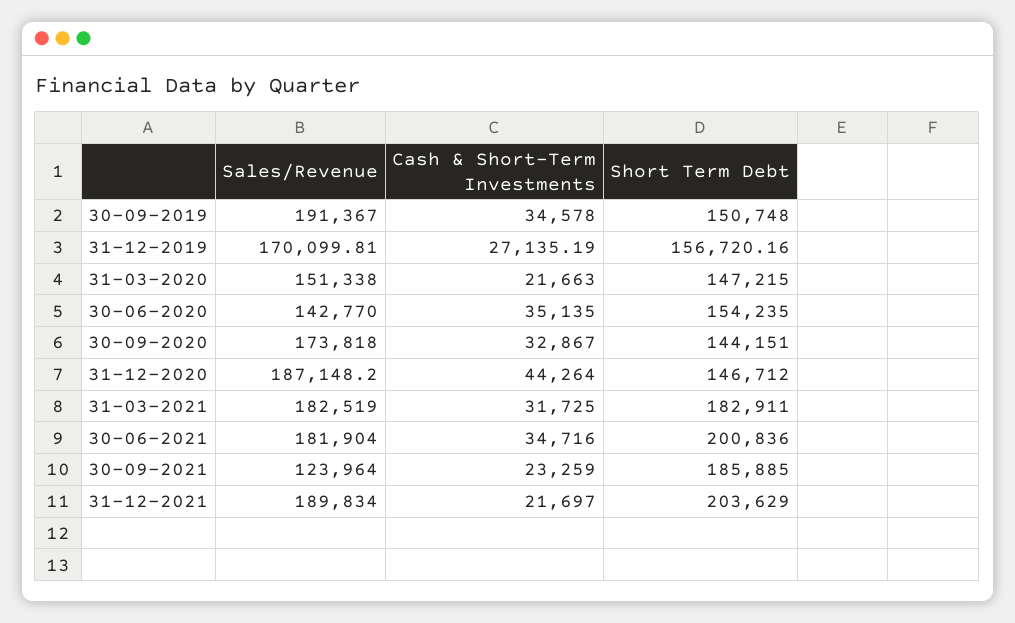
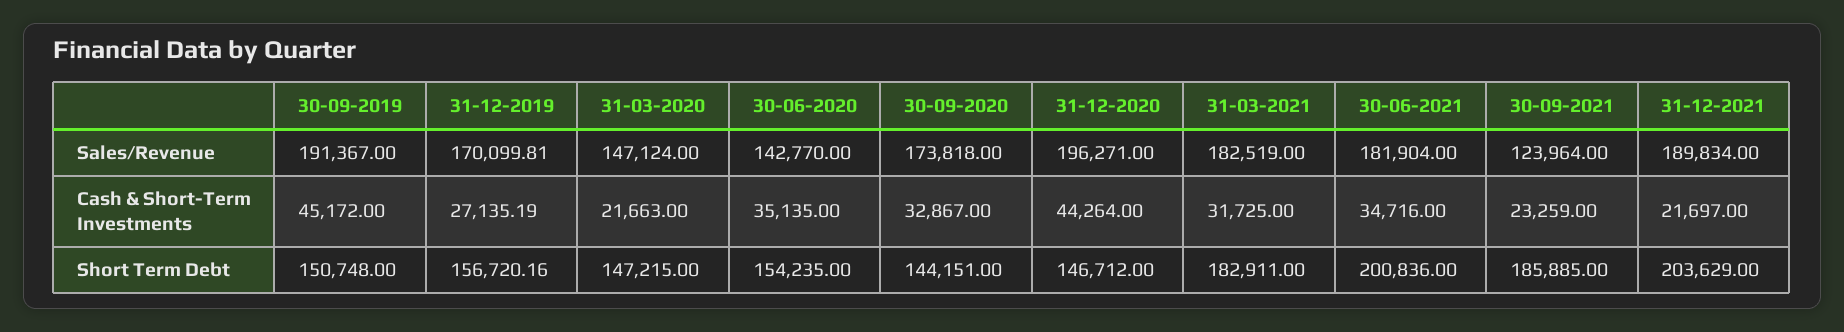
Cash & Short-Term Investments, 30-09-2019: 34578 -> 45172
Sales/Revenue, 31-03-2020: 151338 -> 147124
Sales/Revenue, 31-12-2020: 187148.2 -> 196271

